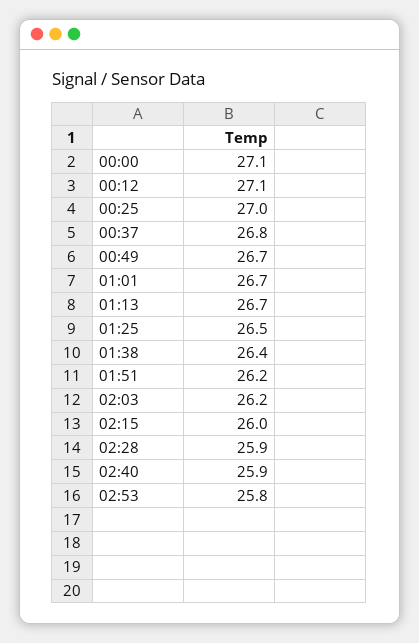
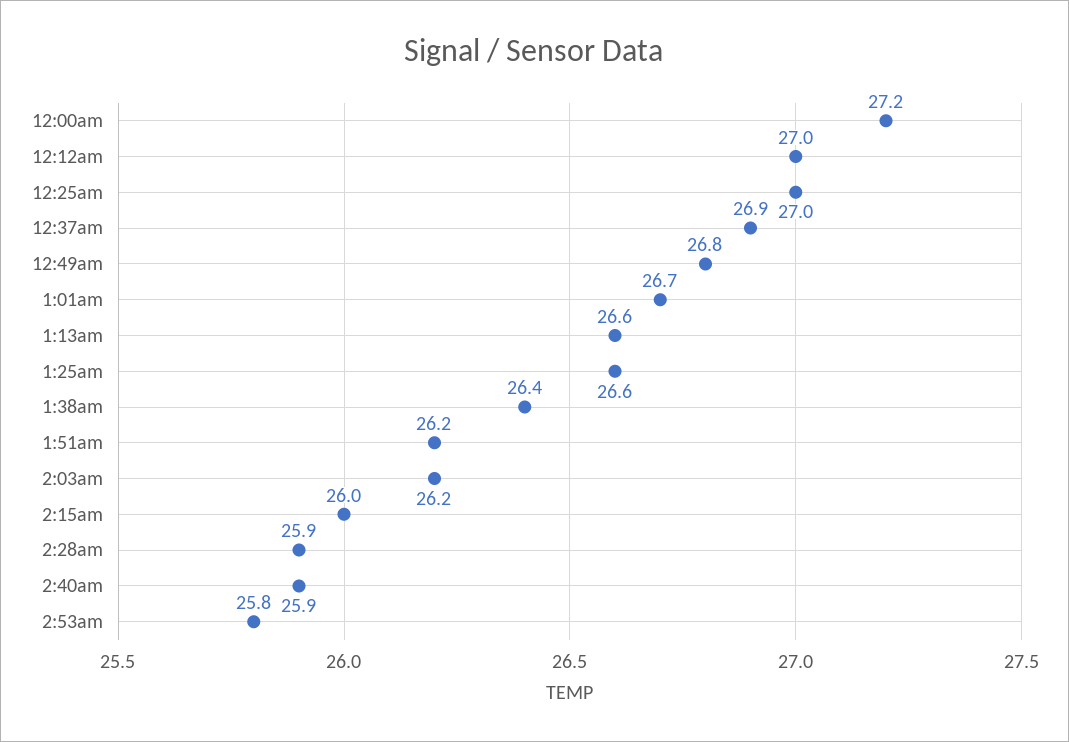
00:00: 27.1 -> 27.2
00:12: 27.1 -> 27
00:37: 26.8 -> 26.9
00:49: 26.7 -> 26.8
01:13: 26.7 -> 26.6
01:25: 26.5 -> 26.6

